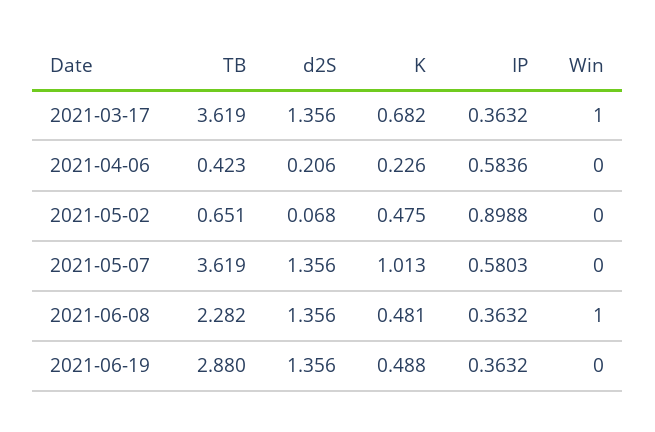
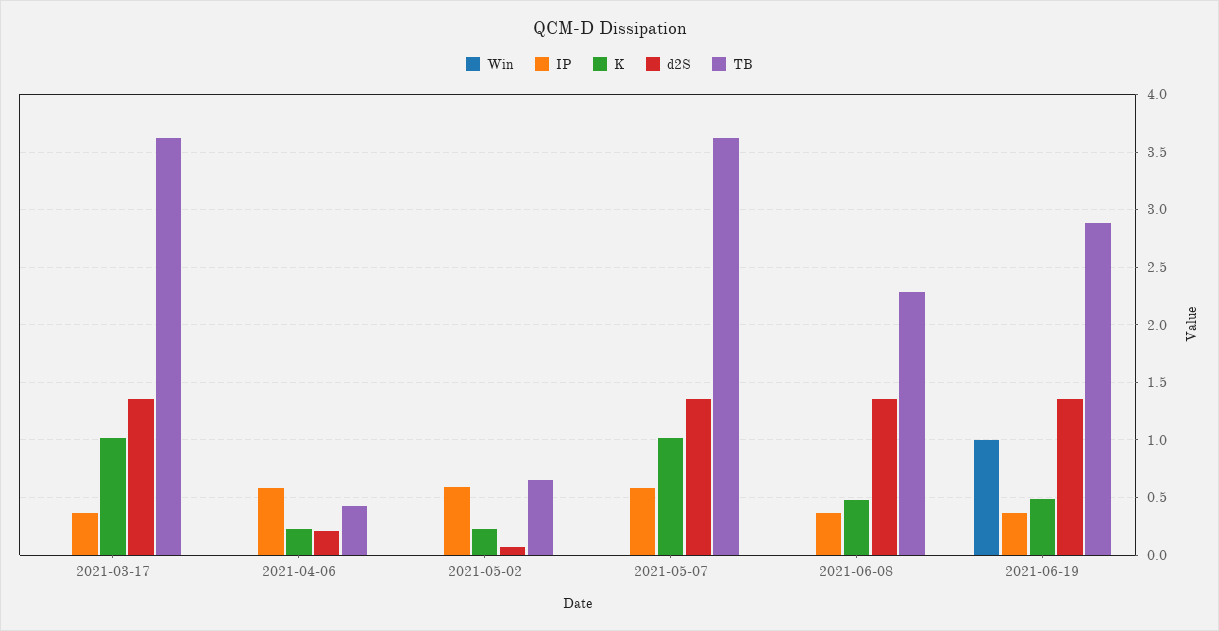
K, 2021-03-17: 0.682 -> 1
Win, 2021-03-17: 1 -> 0
K, 2021-05-02: 0.475 -> 0.2
IP, 2021-05-02: 0.8988 -> 0.6
Win, 2021-06-08: 1 -> 0
Win, 2021-06-19: 0 -> 1

